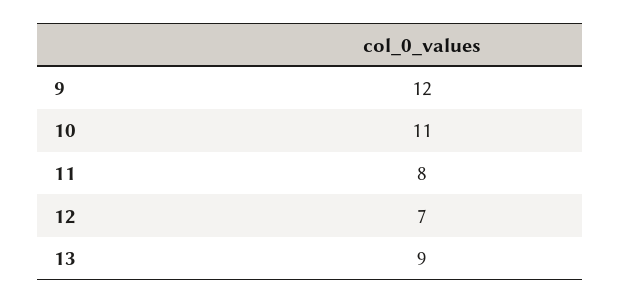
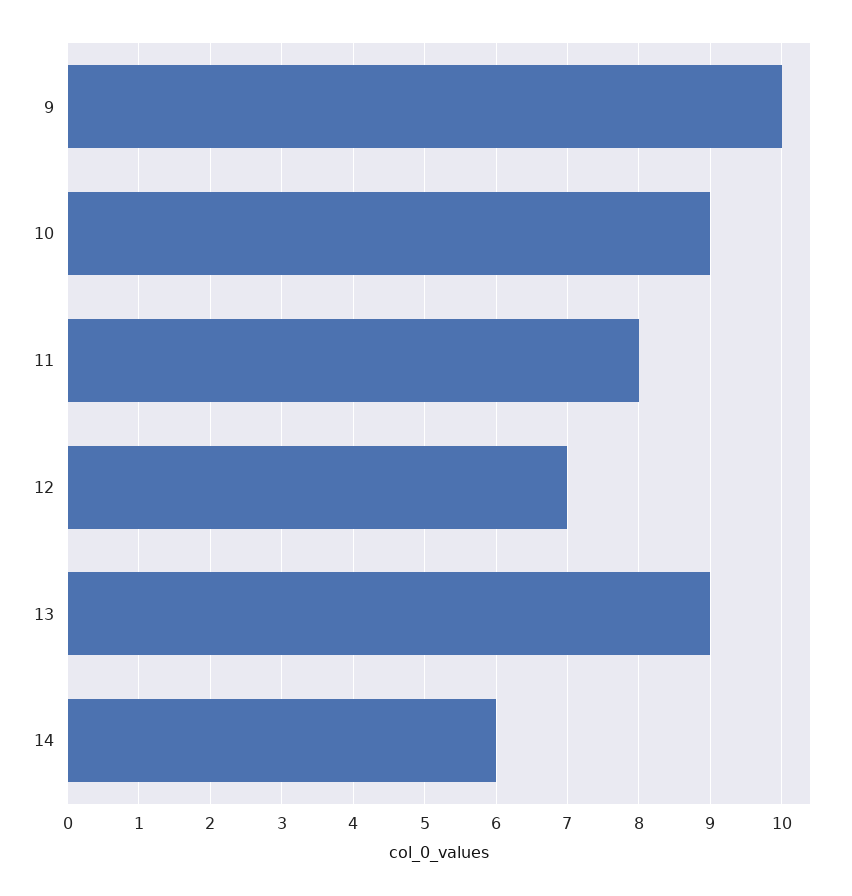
9: 12 -> 10
10: 11 -> 9
14: none -> 6

